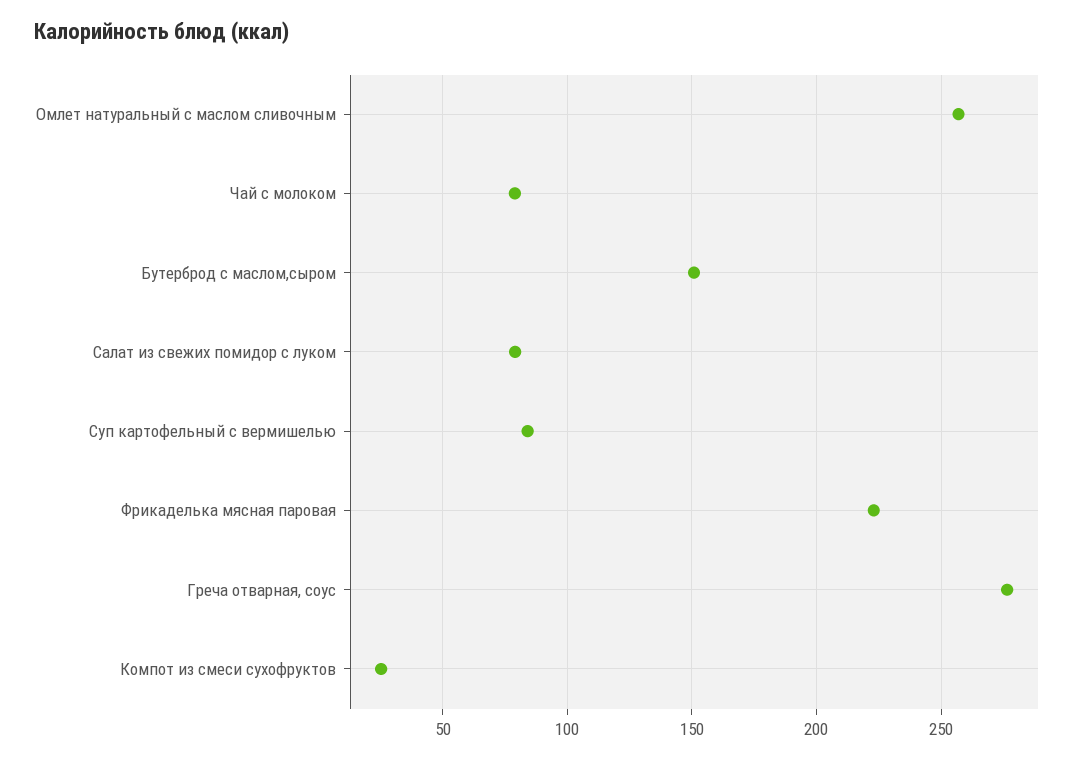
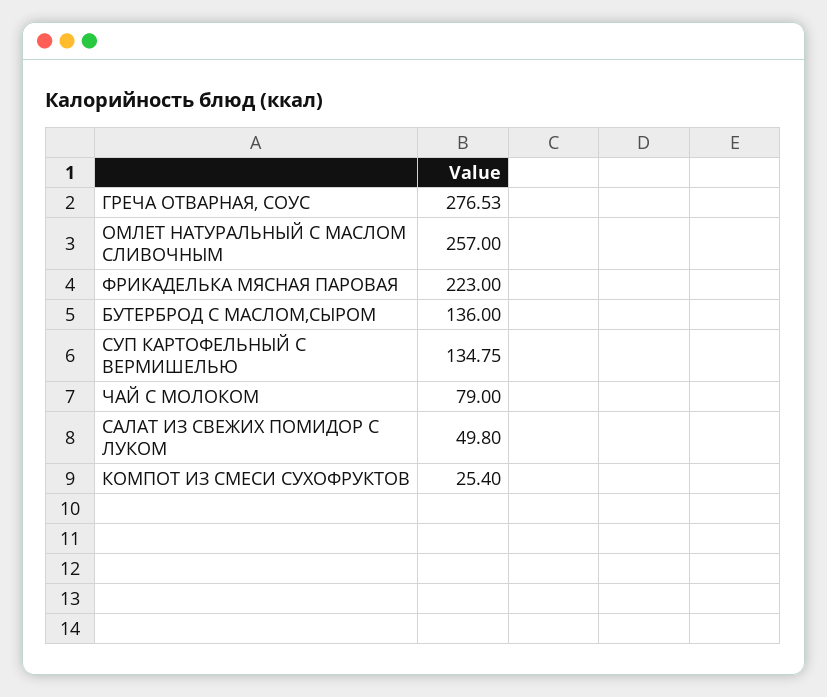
Бутерброд с маслом,сыром: 150 -> 136
Салат из свежих помидор с луком: 80 -> 49.8
Суп картофельный с вермишелью: 85 -> 134.75

